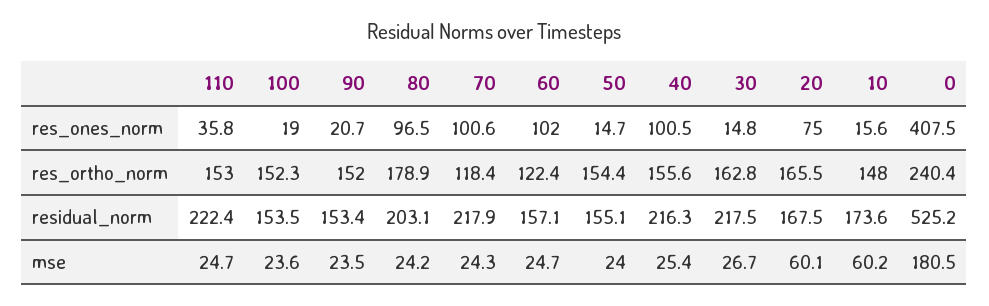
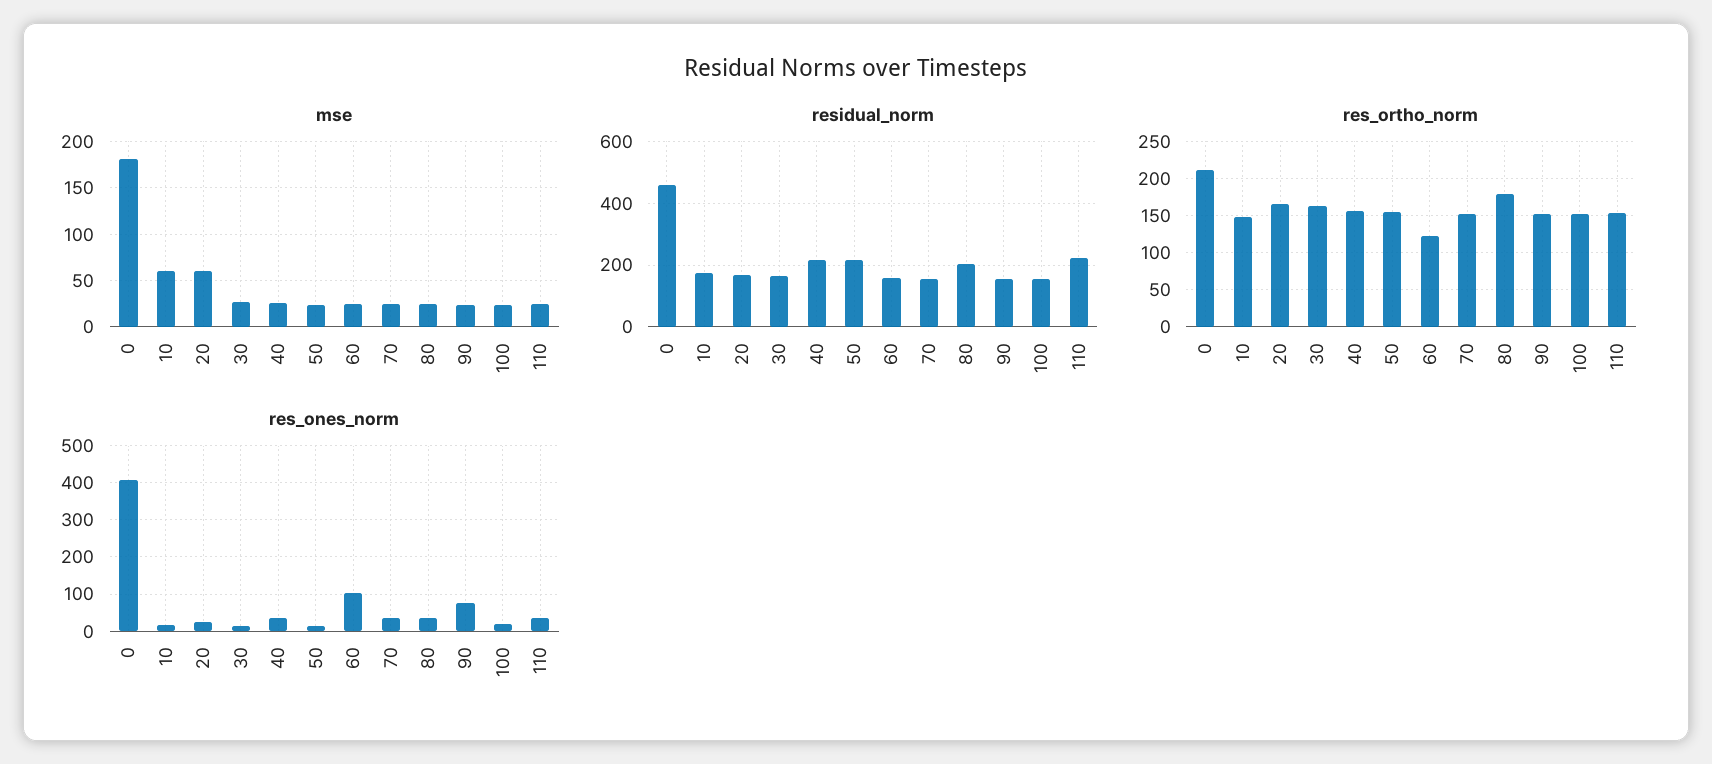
res_ones_norm, 90: 20.7 -> 80
res_ones_norm, 80: 96.5 -> 40
res_ones_norm, 70: 100.6 -> 40
res_ones_norm, 40: 100.5 -> 40
res_ones_norm, 20: 75 -> 20
res_ortho_norm, 70: 118.4 -> 150
res_ortho_norm, 0: 240.4 -> 210
residual_norm, 70: 217.9 -> 160
residual_norm, 50: 155.1 -> 220
residual_norm, 30: 217.5 -> 160
residual_norm, 0: 525.2 -> 460

